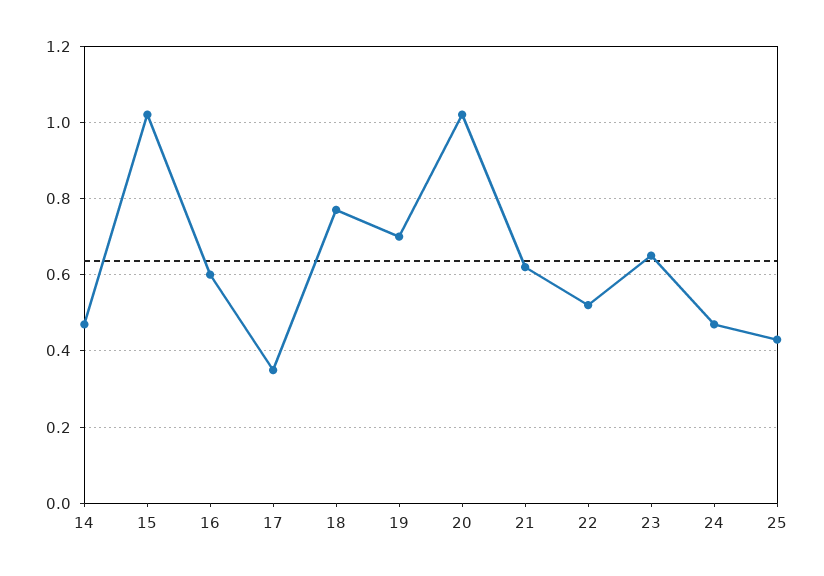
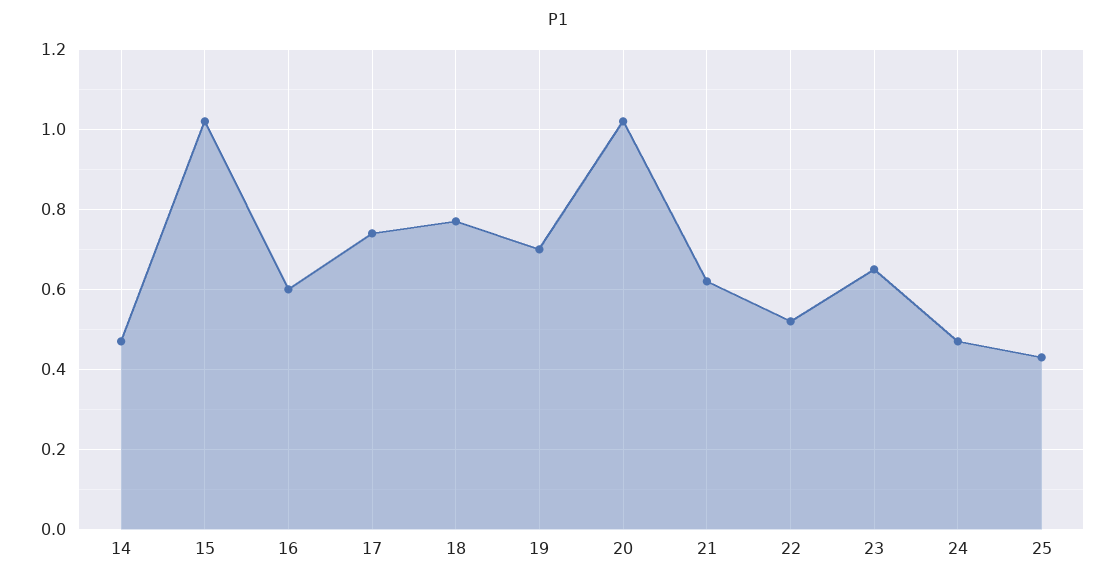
17: 0.35 -> 0.75

